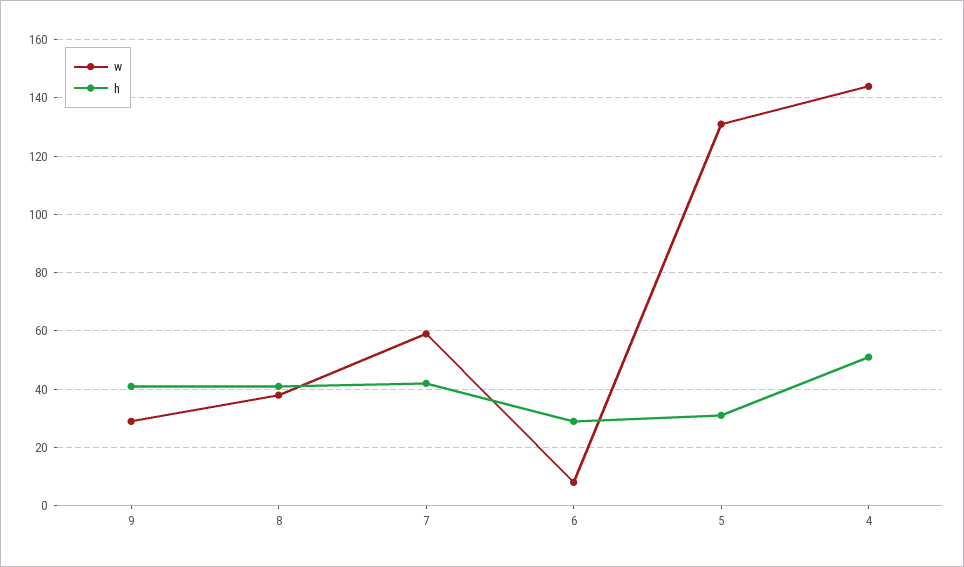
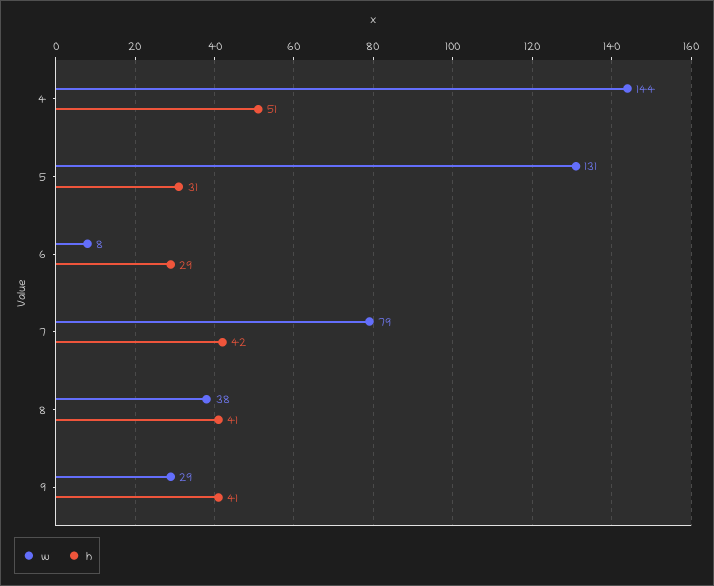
w, 7: 60 -> 79

